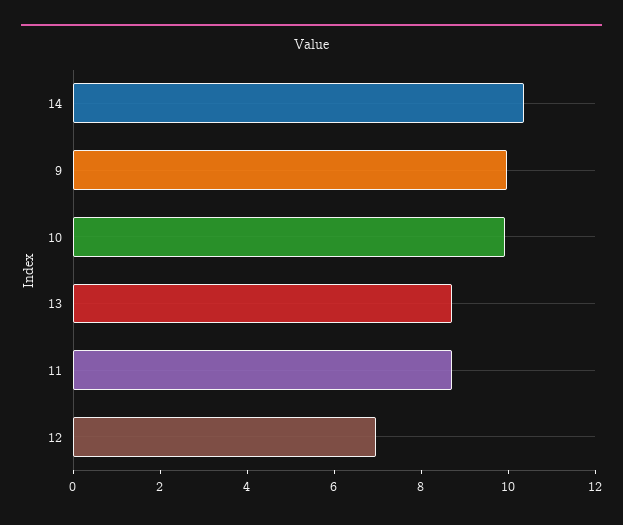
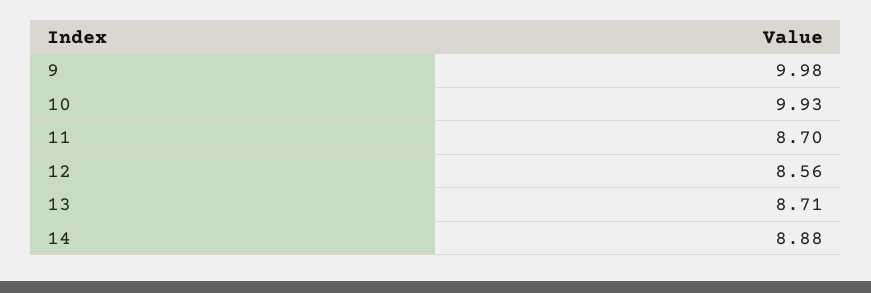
14: 10.5 -> 8.88
12: 7 -> 8.56

